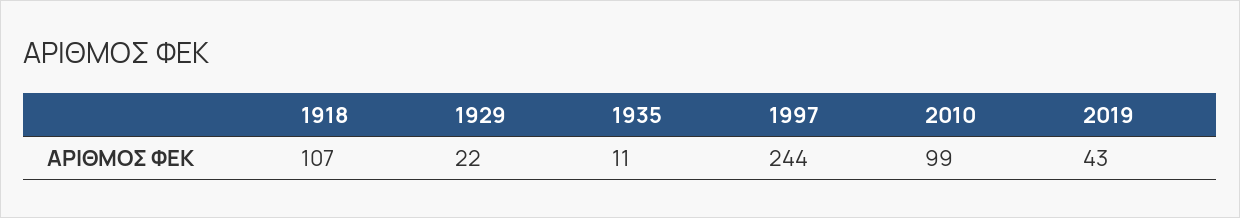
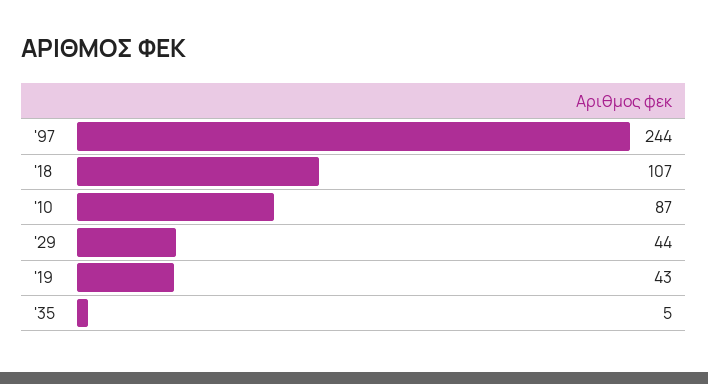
1929: 22 -> 44
1935: 11 -> 5
2010: 99 -> 87

